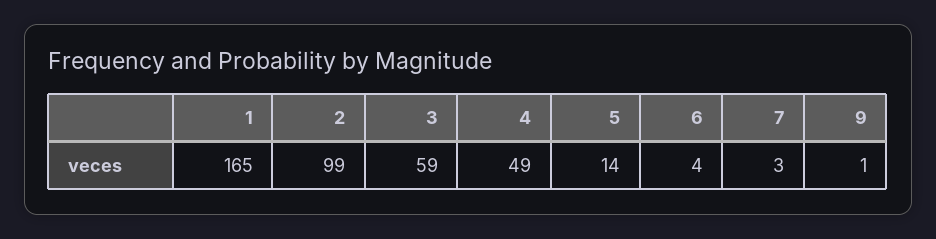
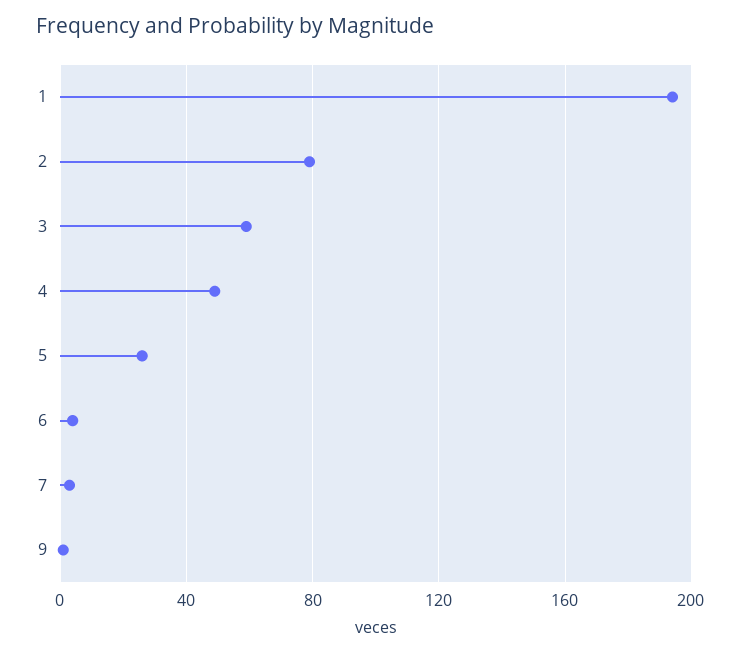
1: 165 -> 195
2: 99 -> 80
5: 14 -> 25

